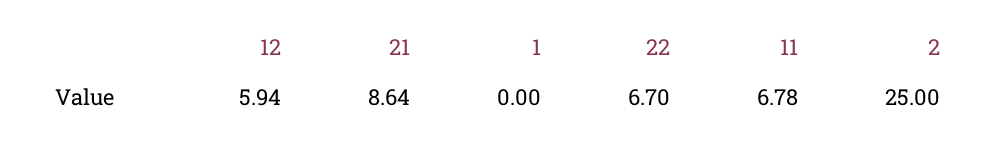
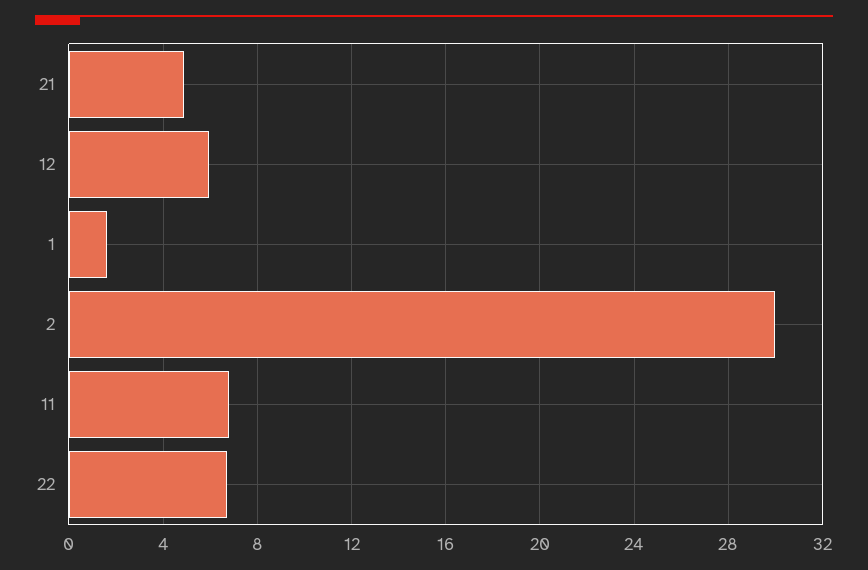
21: 8.64 -> 5
1: 0 -> 1.5
2: 25 -> 30

